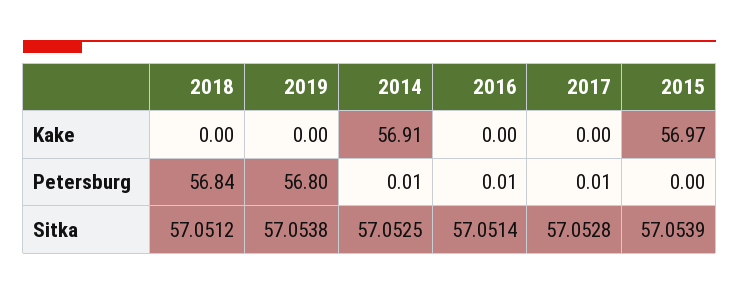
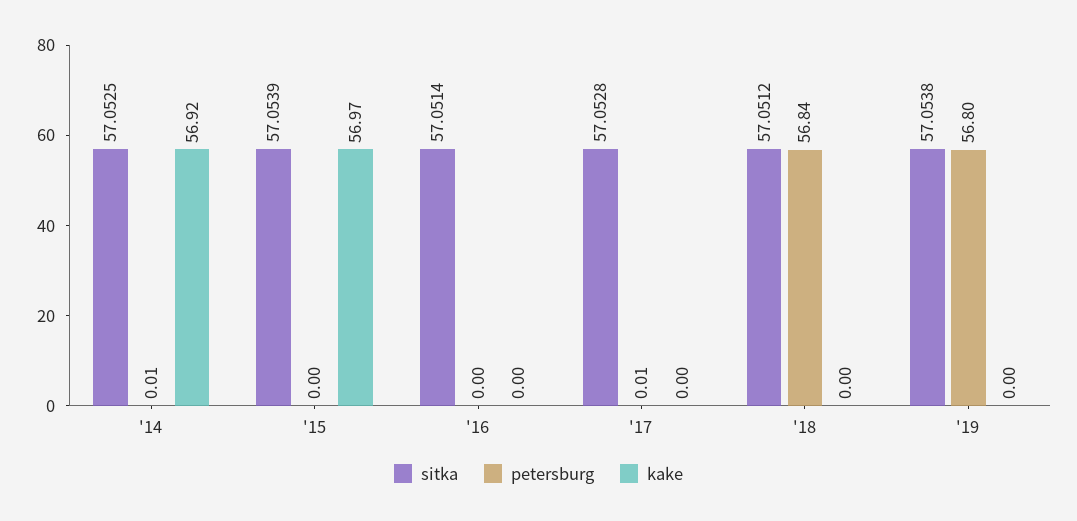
Kake, 2014: 56.91 -> 56.92
Petersburg, 2016: 0.01 -> 0

